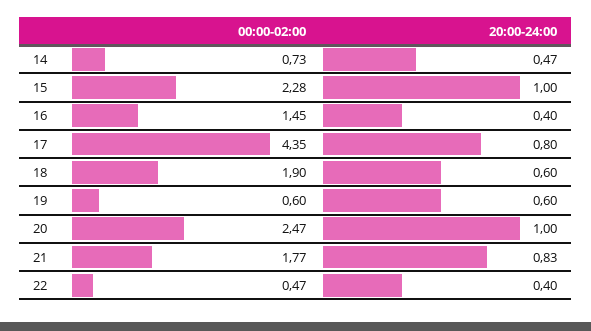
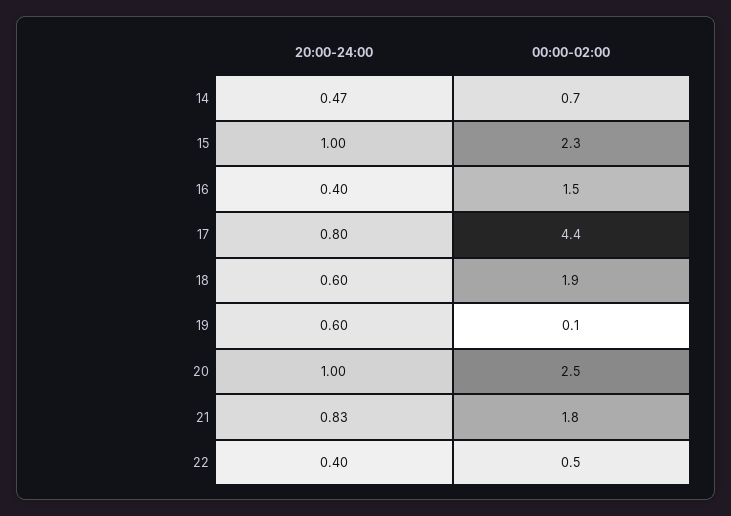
00:00-02:00, 19: 0.6 -> 0.1

